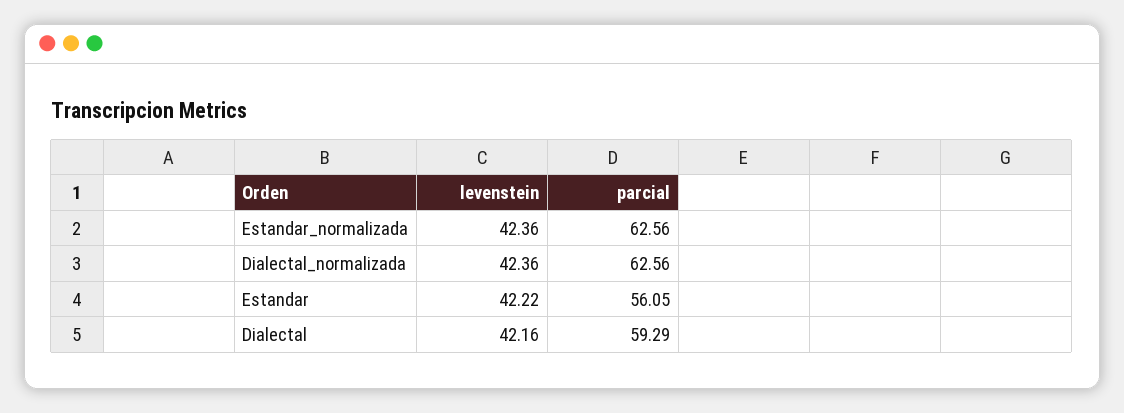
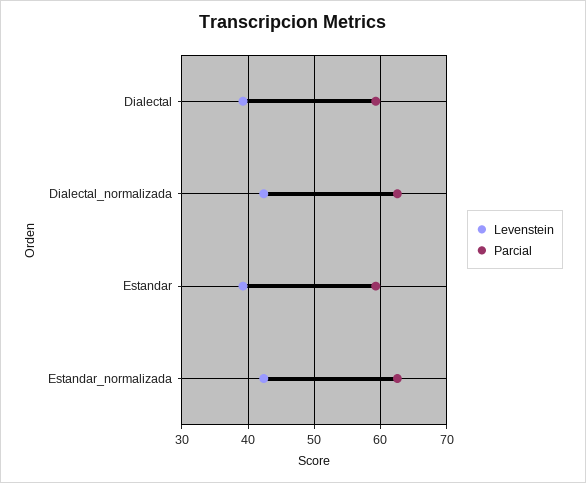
levenstein, Estandar: 42.22 -> 39
parcial, Estandar: 56.05 -> 59
levenstein, Dialectal: 42.16 -> 39

